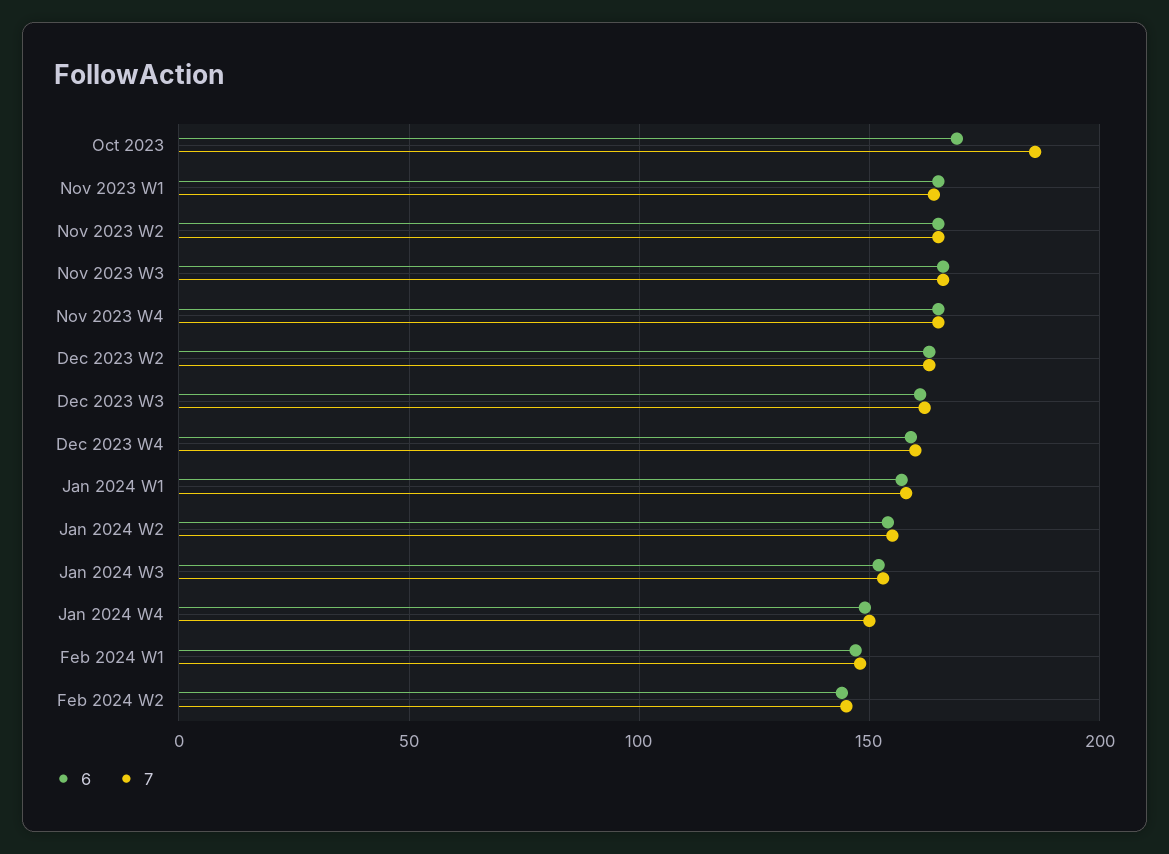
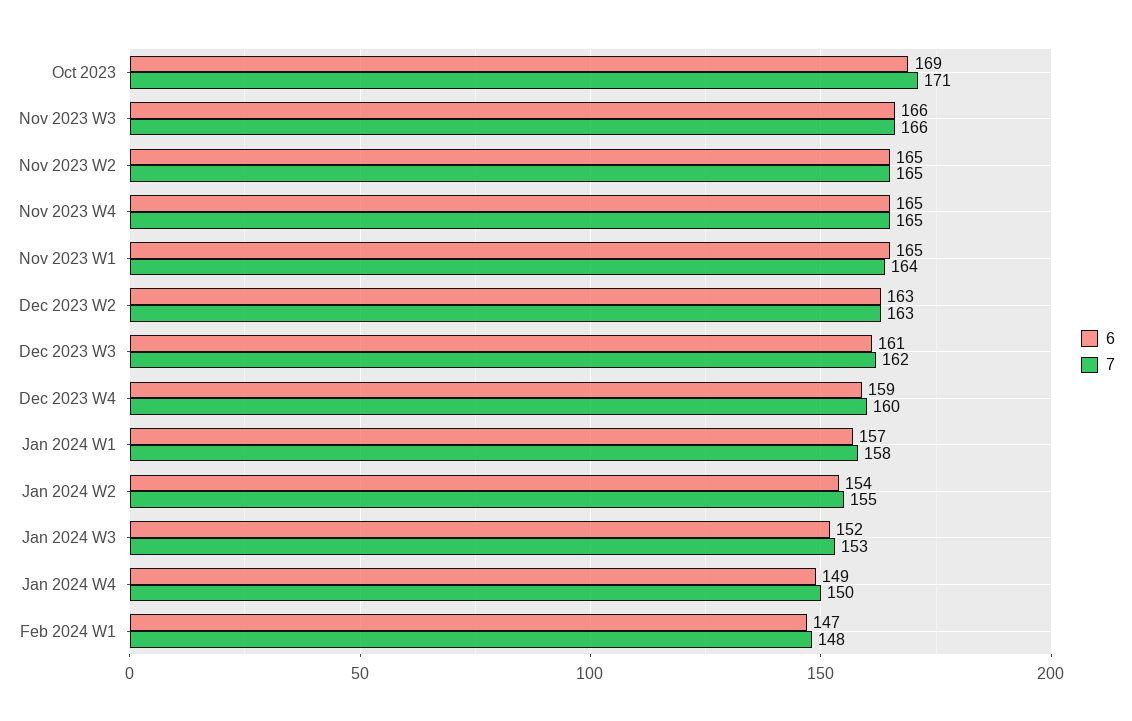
7, Oct 2023: 185 -> 171
6, Feb 2024 W2: 145 -> none
7, Feb 2024 W2: 145 -> none

